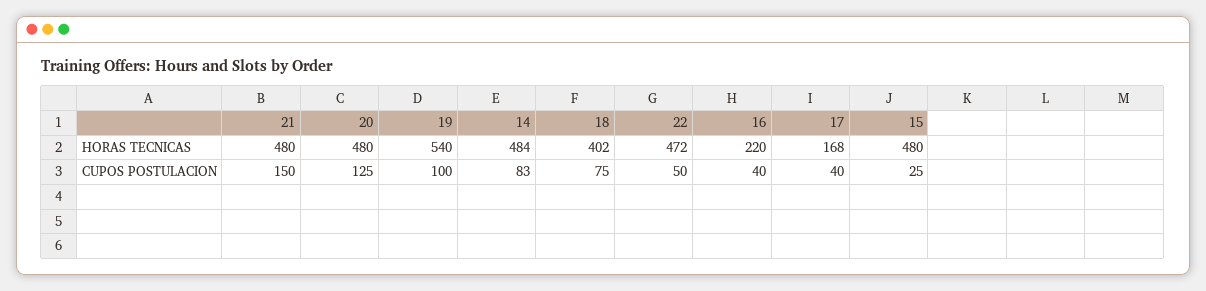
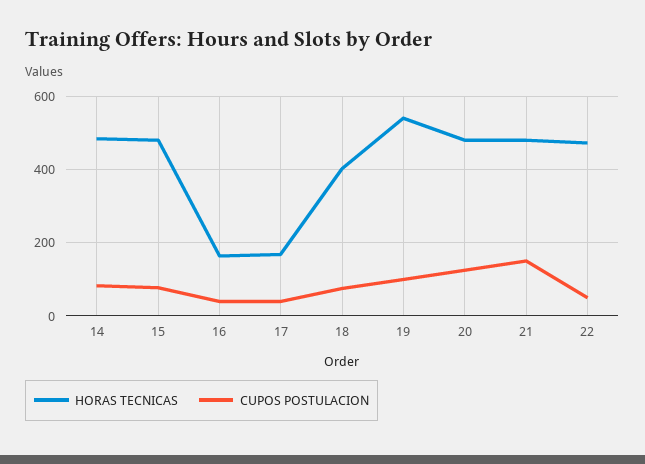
HORAS TECNICAS, 16: 220 -> 160
CUPOS POSTULACION, 15: 25 -> 80

